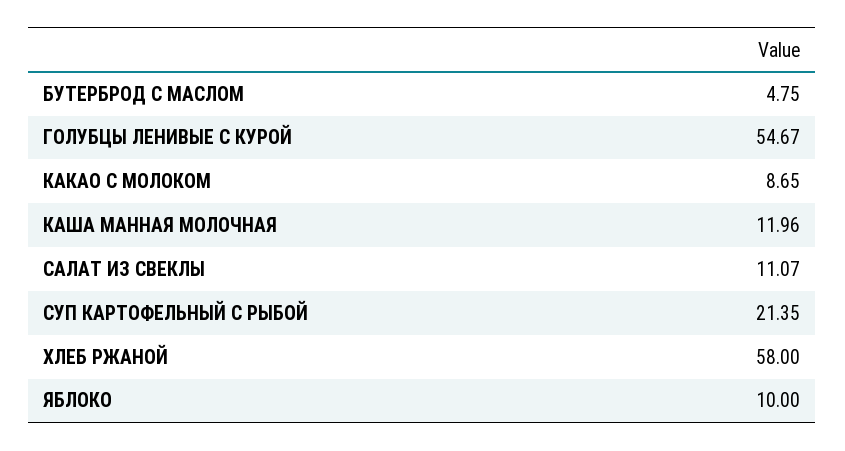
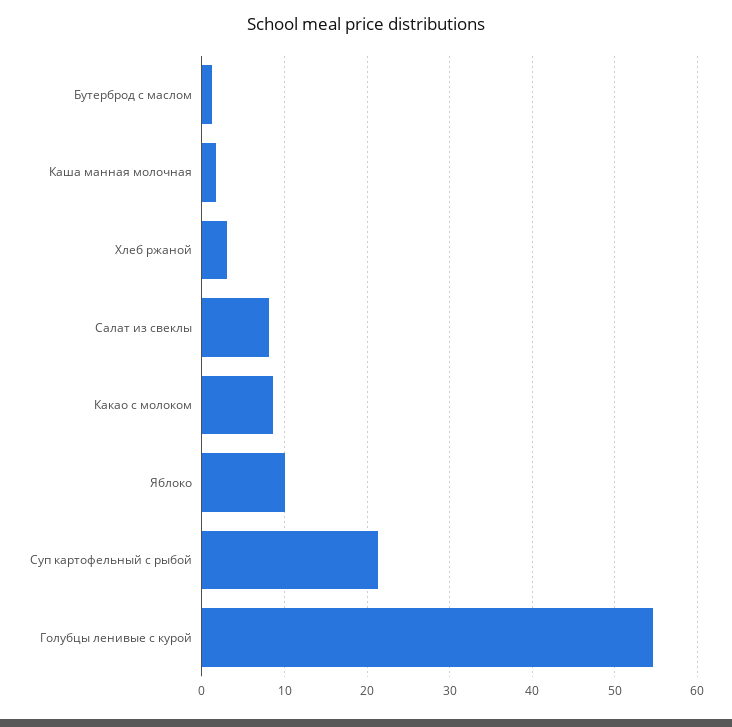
БУТЕРБРОД С МАСЛОМ: 4.75 -> 1
КАША МАННАЯ МОЛОЧНАЯ: 11.96 -> 2
САЛАТ ИЗ СВЕКЛЫ: 11.07 -> 8
ХЛЕБ РЖАНОЙ: 58 -> 3

